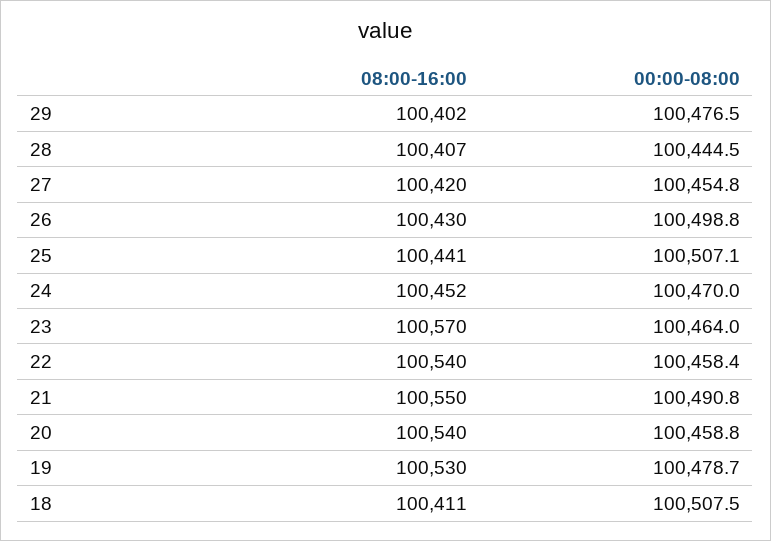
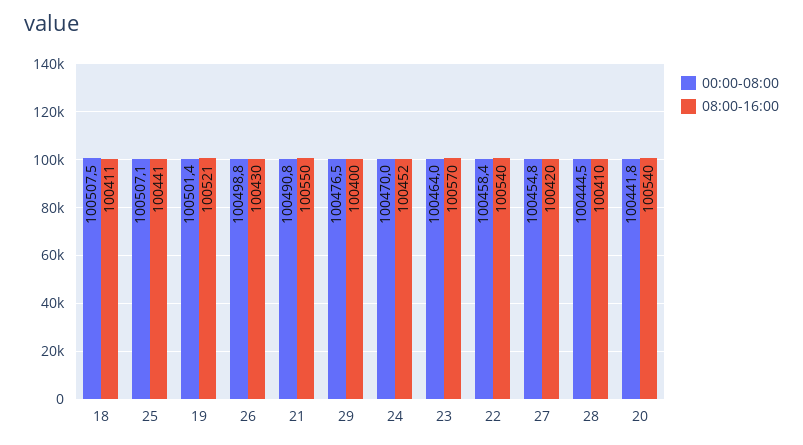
08:00-16:00, 29: 100402 -> 100400
08:00-16:00, 28: 100407 -> 100410
00:00-08:00, 20: 100458.8 -> 100441.8
08:00-16:00, 19: 100530 -> 100521
00:00-08:00, 19: 100478.7 -> 100501.4

